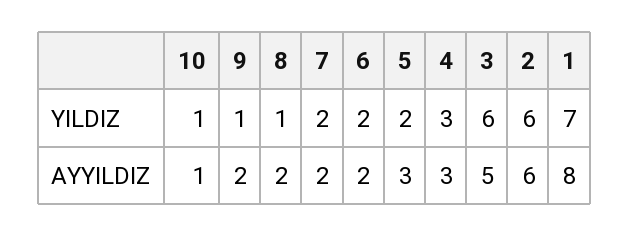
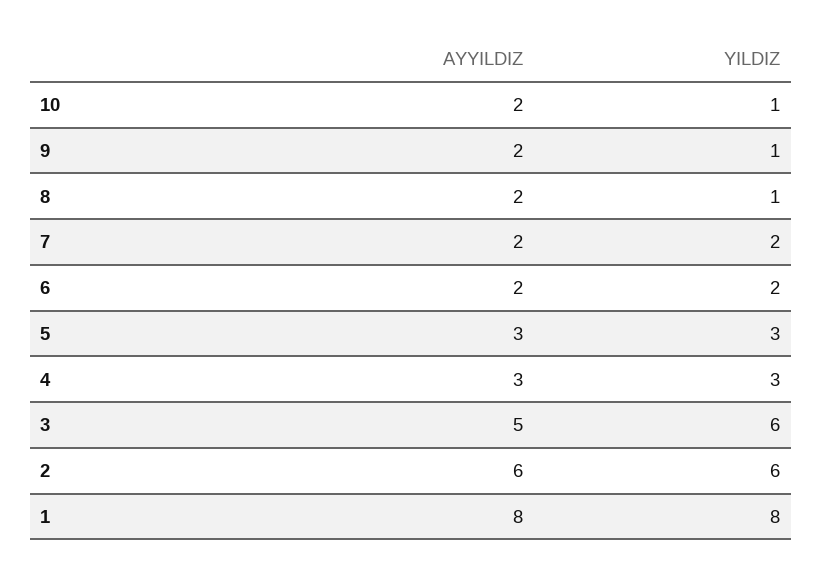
5, YILDIZ: 2 -> 3
1, YILDIZ: 7 -> 8
10, AYYILDIZ: 1 -> 2

